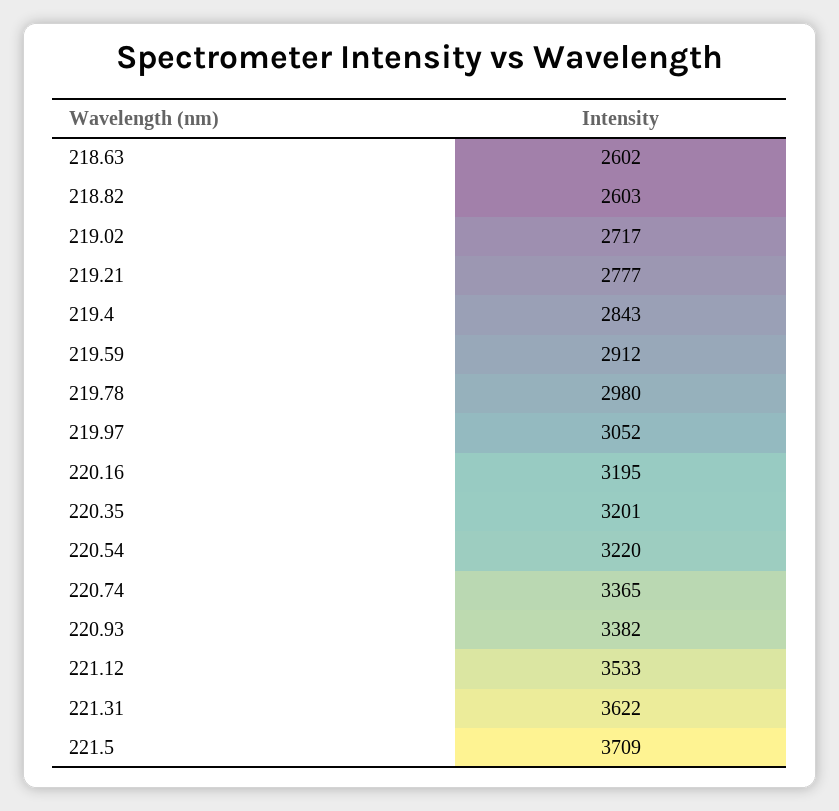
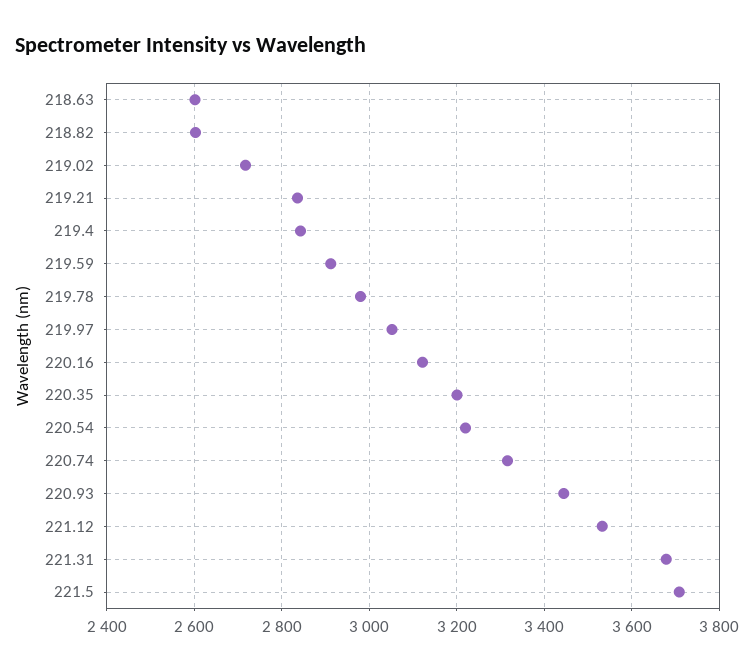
219.21: 2777 -> 2840
220.16: 3195 -> 3120
220.74: 3365 -> 3320
220.93: 3382 -> 3440
221.31: 3622 -> 3680

